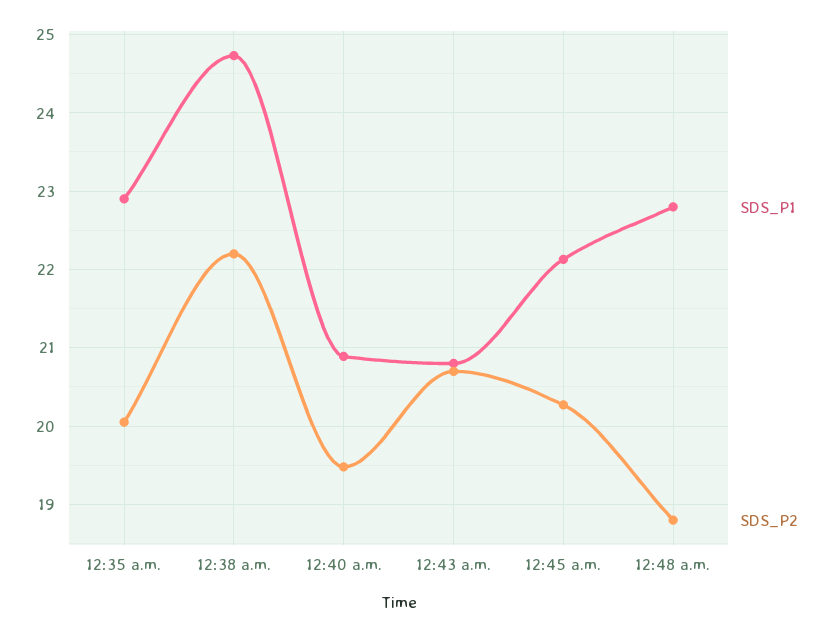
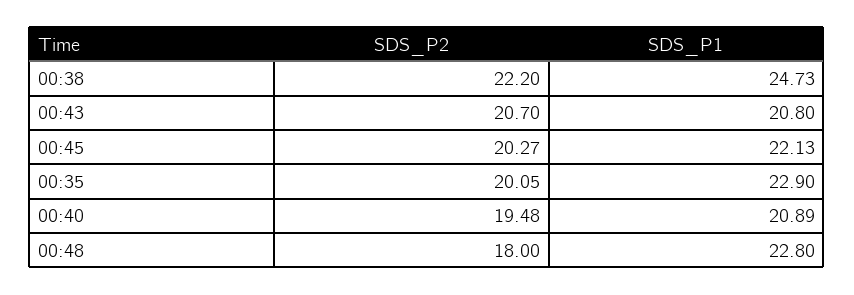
SDS_P2, 12:48 a.m.: 18.8 -> 18

